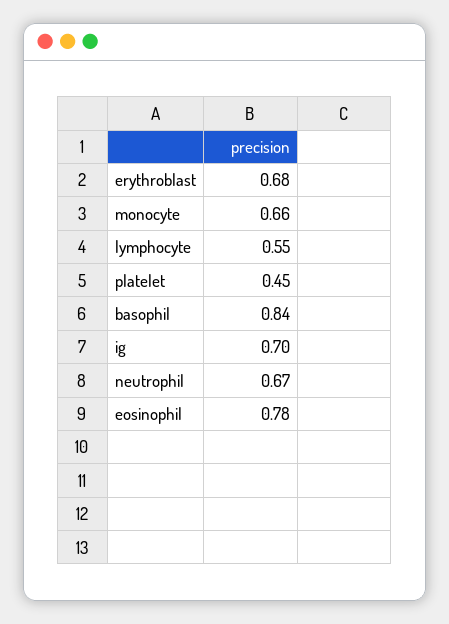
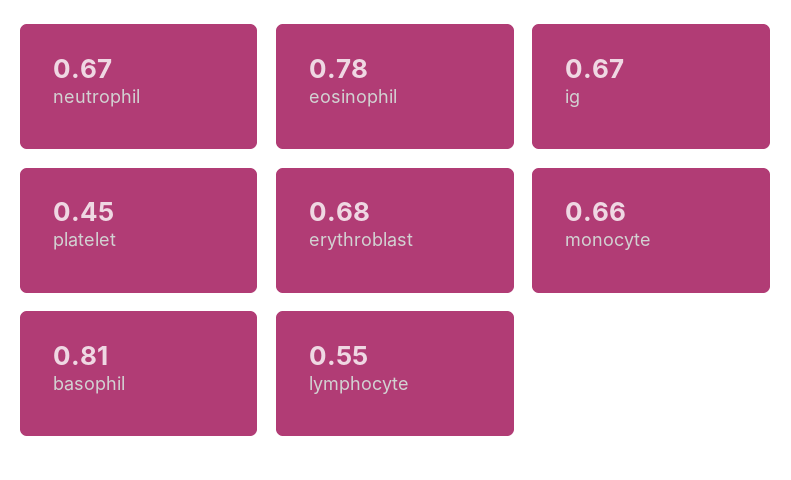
basophil: 0.84 -> 0.81
ig: 0.7 -> 0.67

